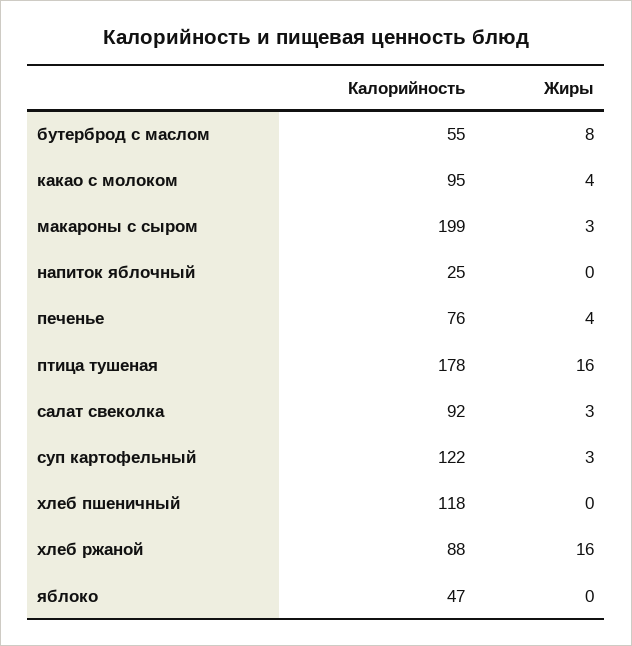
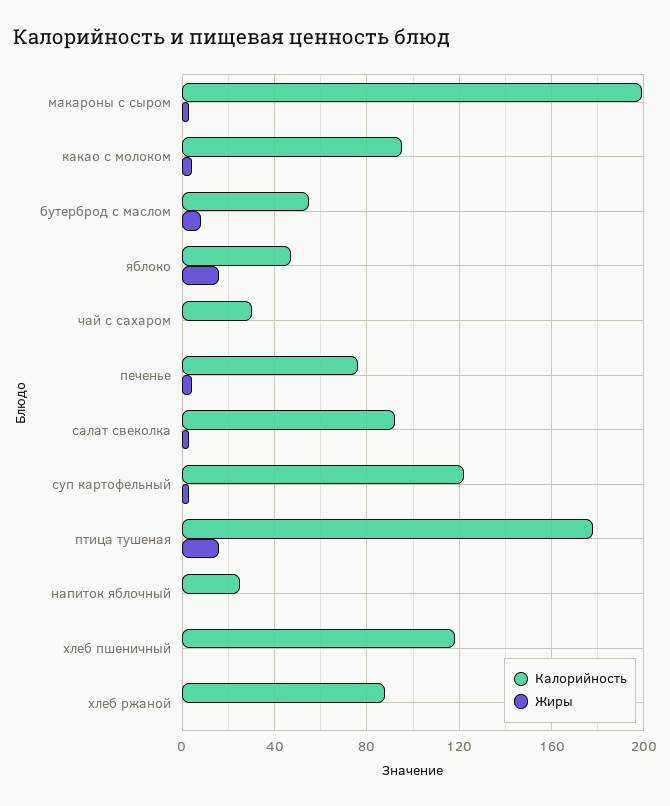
Жиры, хлеб ржаной: 16 -> 0
Жиры, яблоко: 0 -> 15
Калорийность, чай с сахаром: none -> 30
Жиры, чай с сахаром: none -> 0

